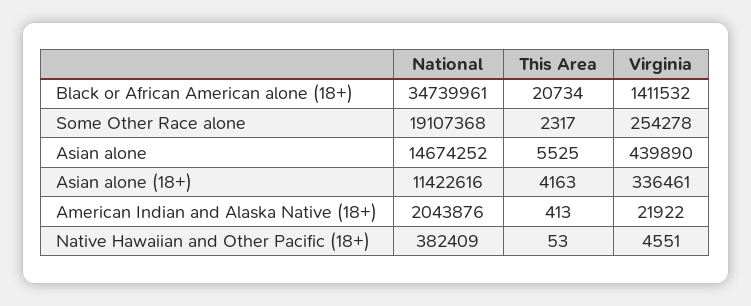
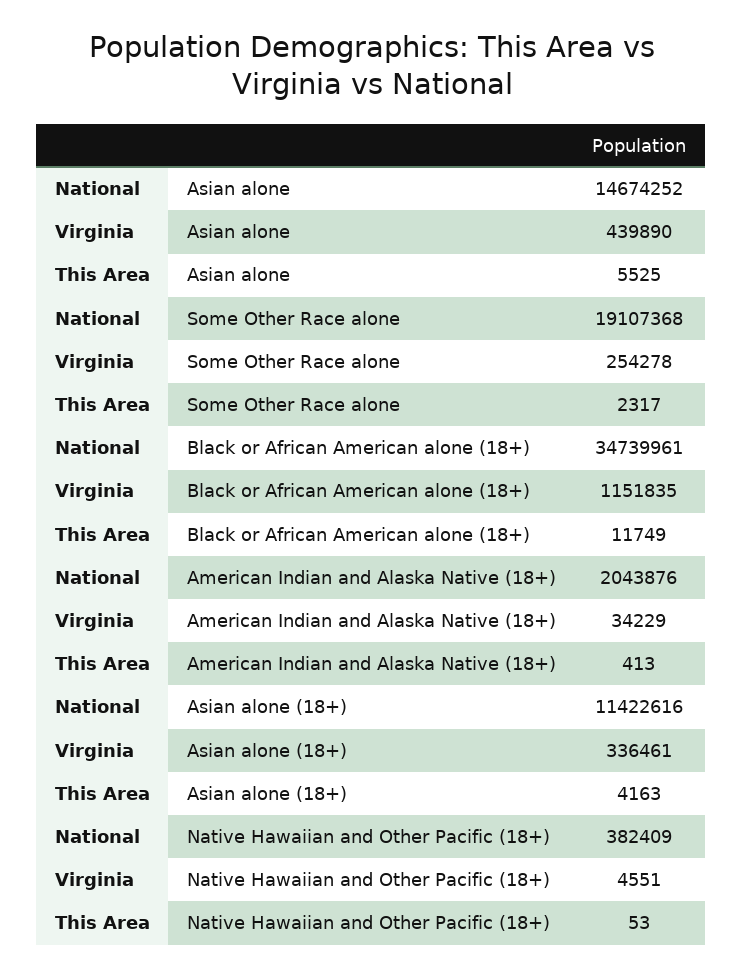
This Area, Black or African American alone (18+): 20734 -> 11749
Virginia, Black or African American alone (18+): 1411532 -> 1151835
Virginia, American Indian and Alaska Native (18+): 21922 -> 34229

